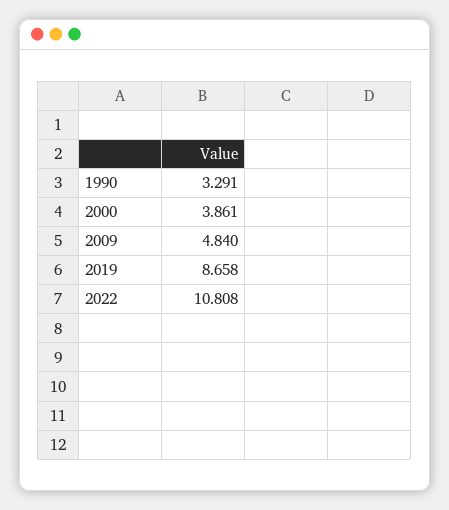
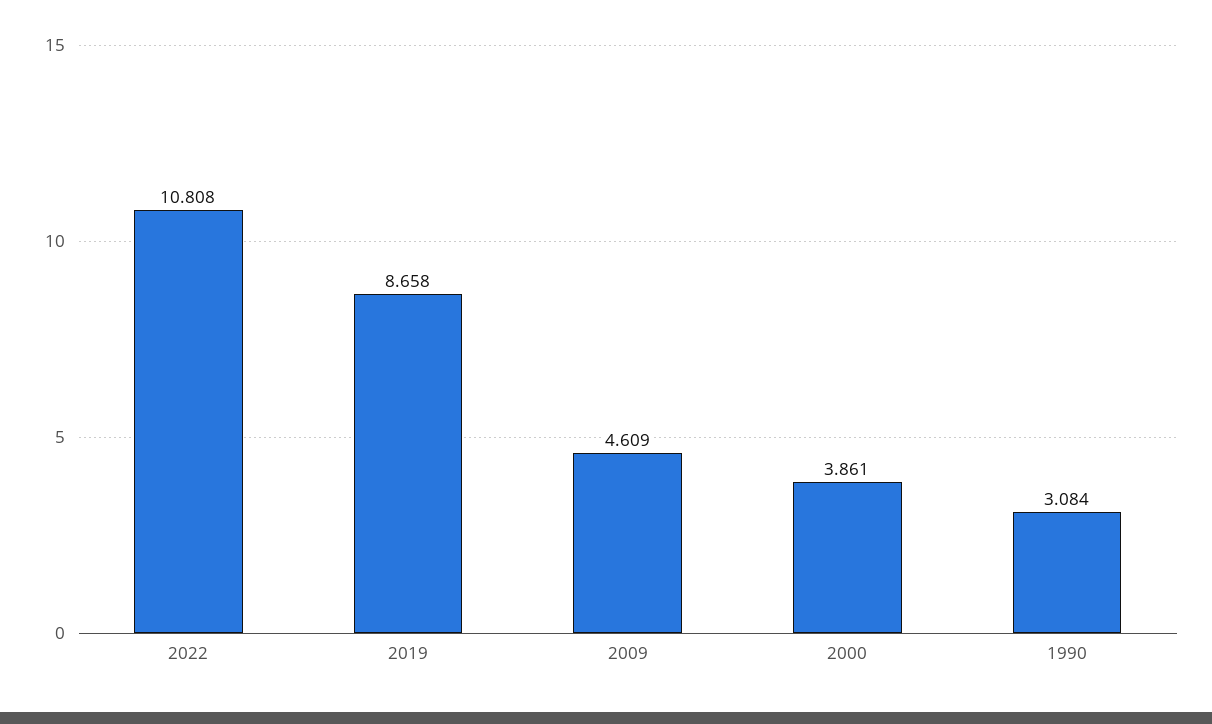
1990: 3.291 -> 3.084
2009: 4.84 -> 4.609

